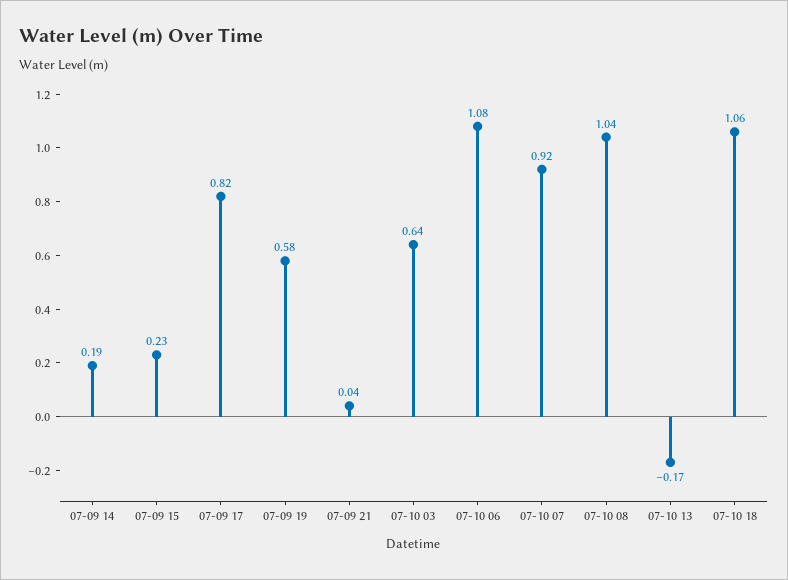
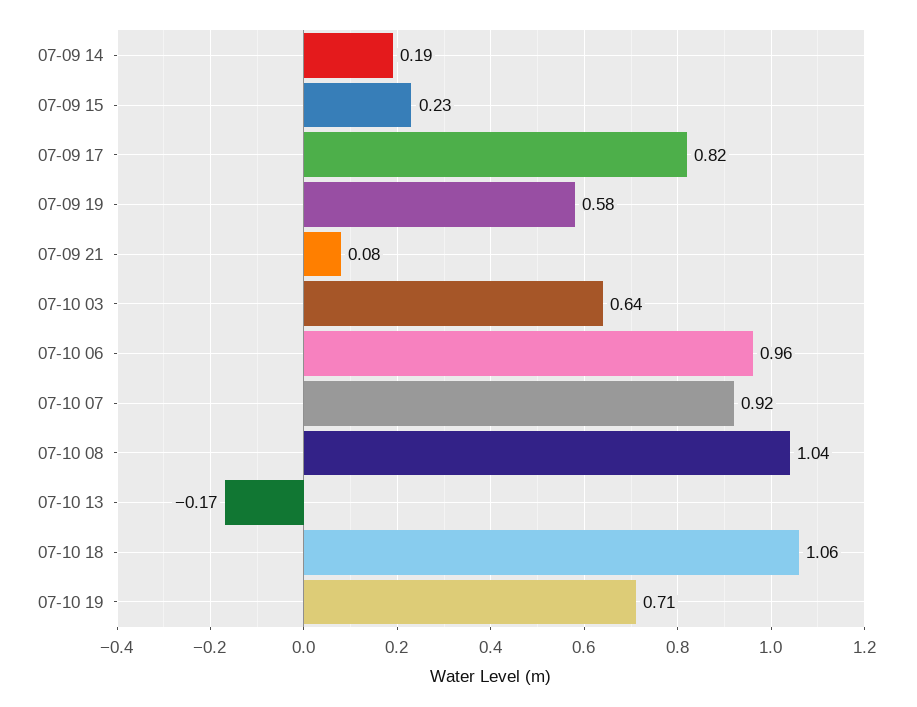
07-09 21: 0.04 -> 0.08
07-10 06: 1.08 -> 0.96
07-10 19: none -> 0.71

